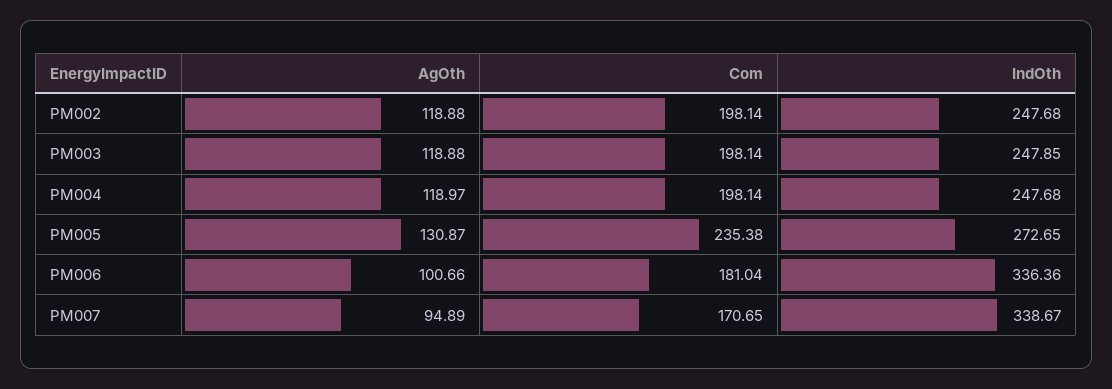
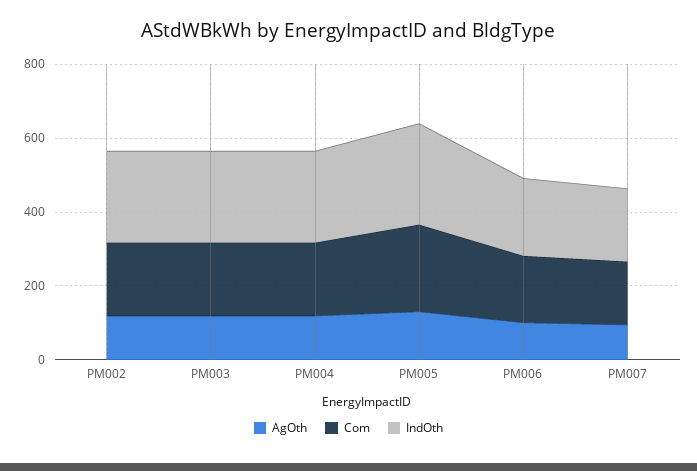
IndOth, PM006: 336.36 -> 200
IndOth, PM007: 338.67 -> 200

